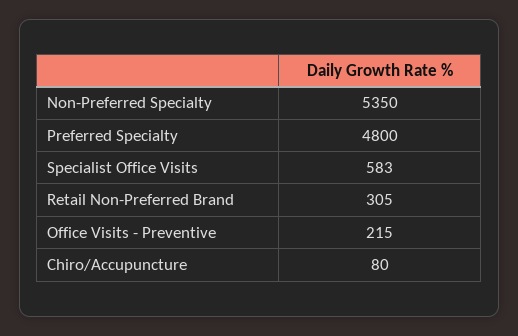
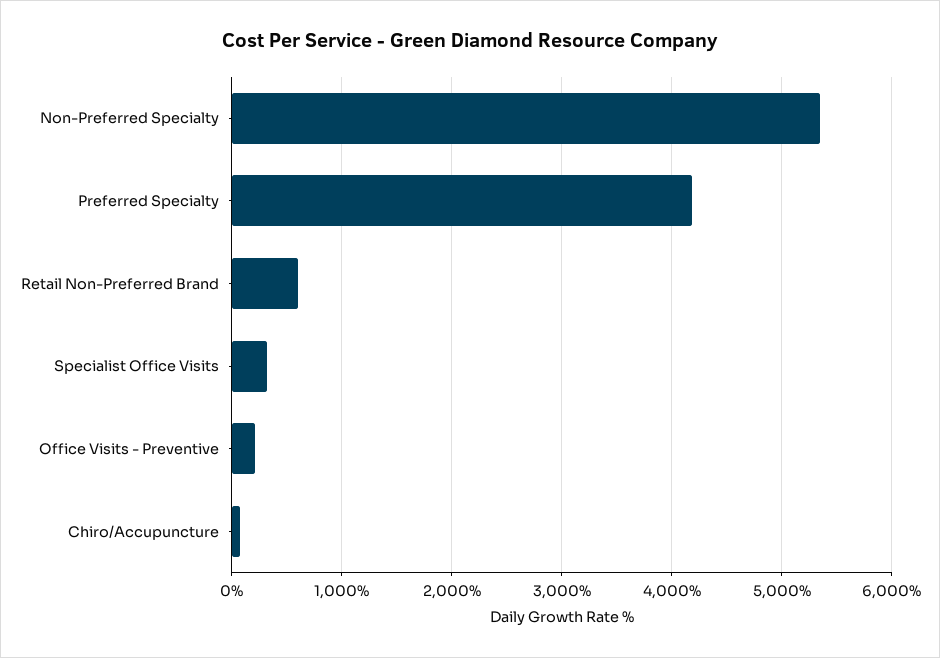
Preferred Specialty: 4800 -> 4200
Specialist Office Visits: 583 -> 300
Retail Non-Preferred Brand: 305 -> 600

